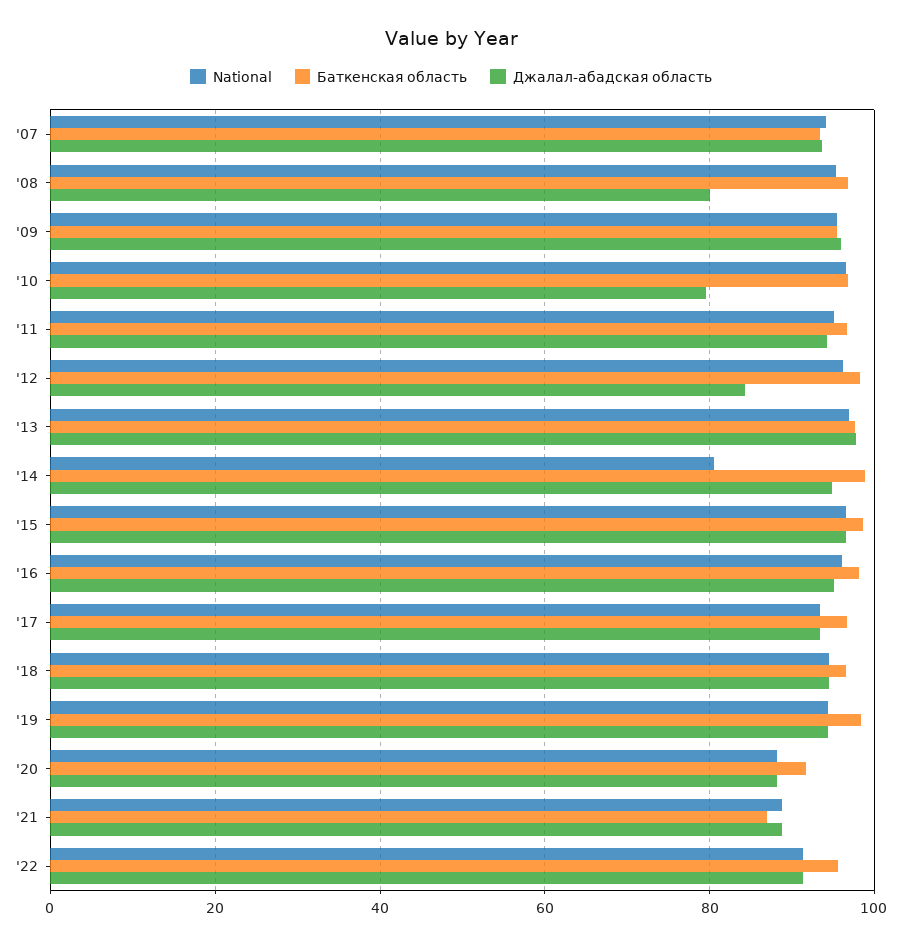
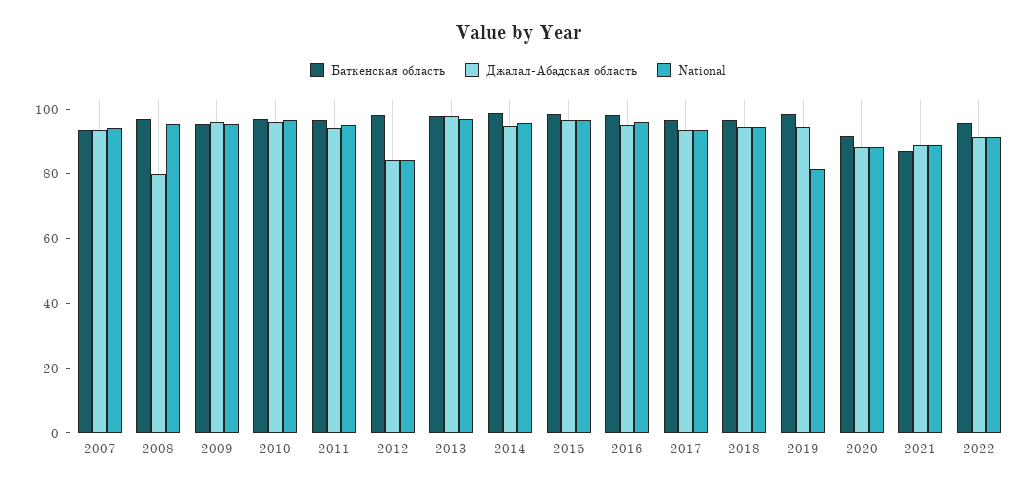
Джалал-абадская область, '10: 80 -> 95
National, '12: 96 -> 85
National, '14: 80 -> 95
National, '19: 94 -> 80

